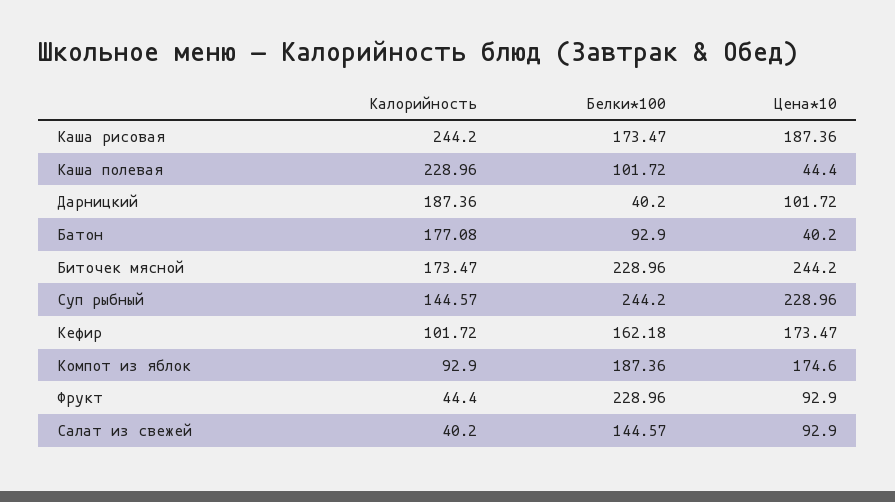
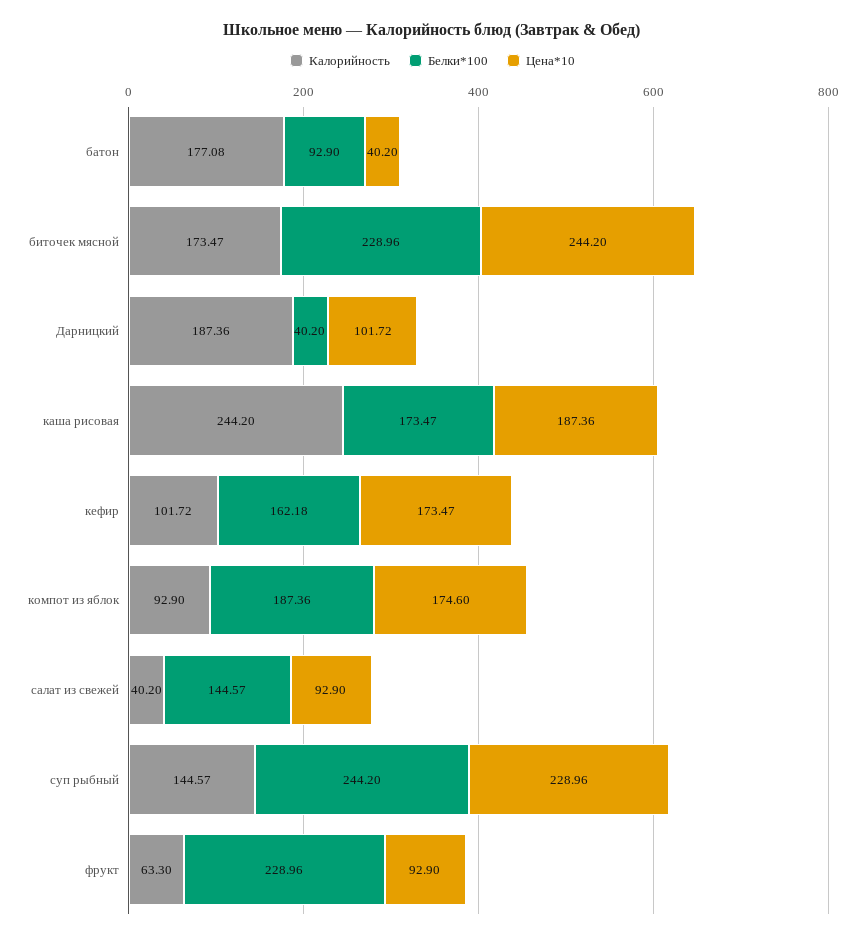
Калорийность, Каша полевая: 228.96 -> none
Белки*100, Каша полевая: 101.72 -> none
Цена*10, Каша полевая: 44.4 -> none
Калорийность, Фрукт: 44.4 -> 63.3

